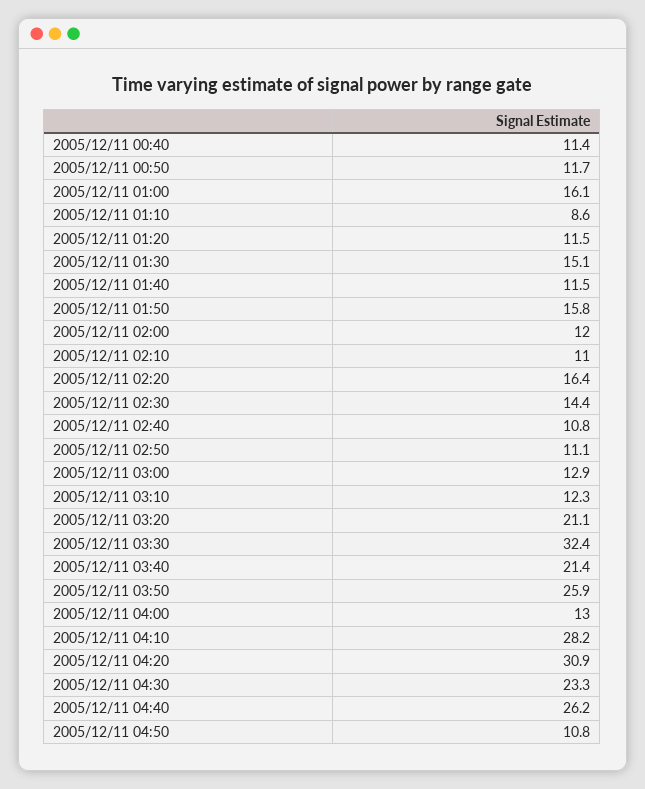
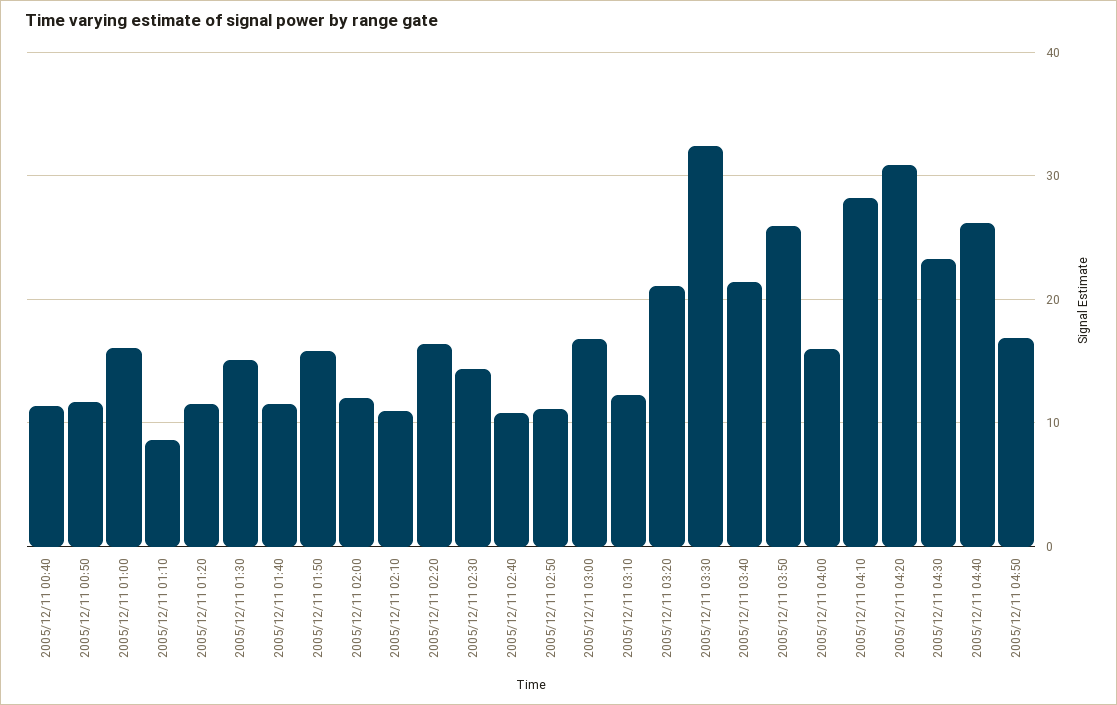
2005/12/11 03:00: 12.9 -> 17
2005/12/11 04:00: 13 -> 16
2005/12/11 04:50: 10.8 -> 17

